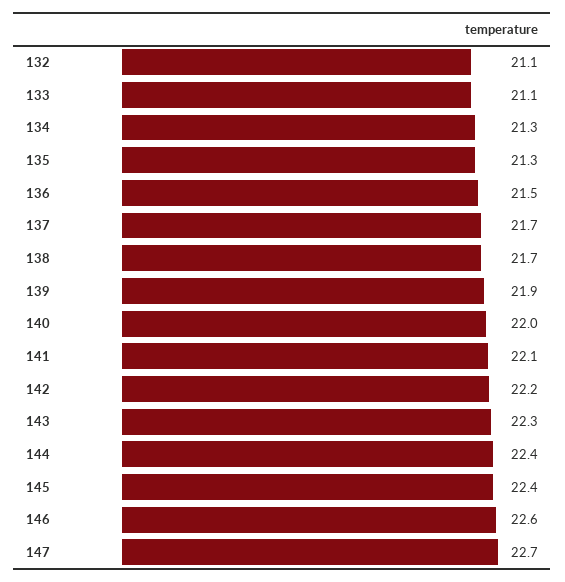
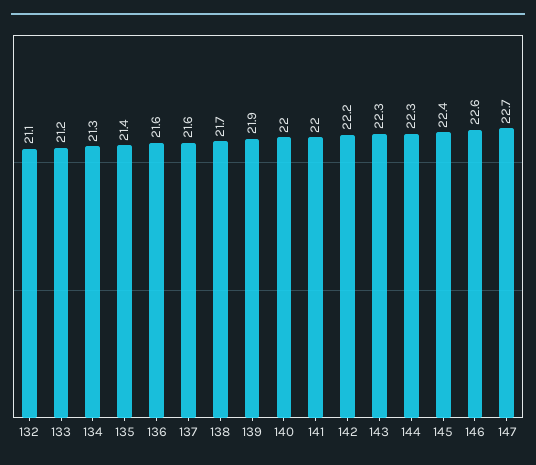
133: 21.1 -> 21.2
135: 21.3 -> 21.4
136: 21.5 -> 21.6
137: 21.7 -> 21.6
141: 22.1 -> 22
144: 22.4 -> 22.3

